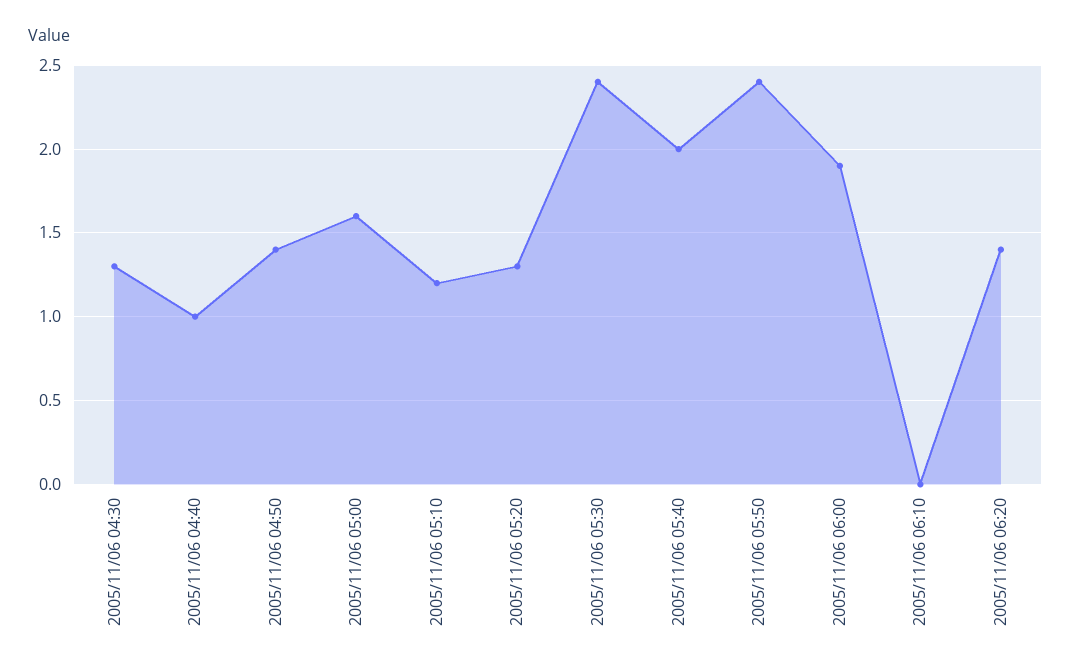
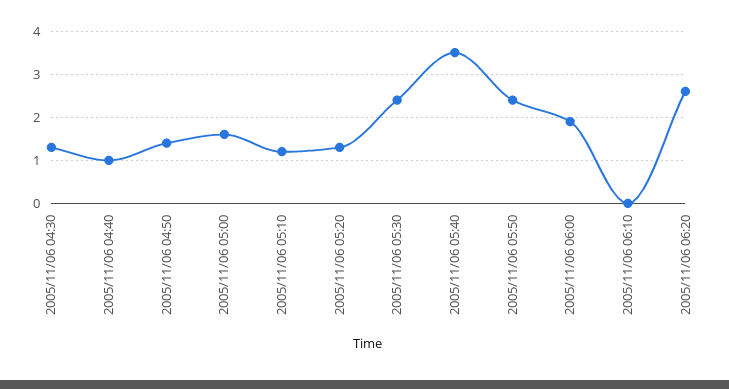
2005/11/06 05:40: 2 -> 3.5
2005/11/06 06:20: 1.4 -> 2.5

